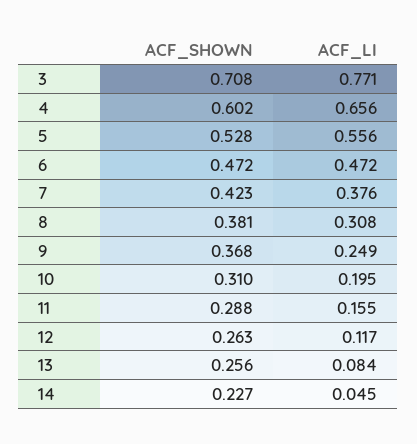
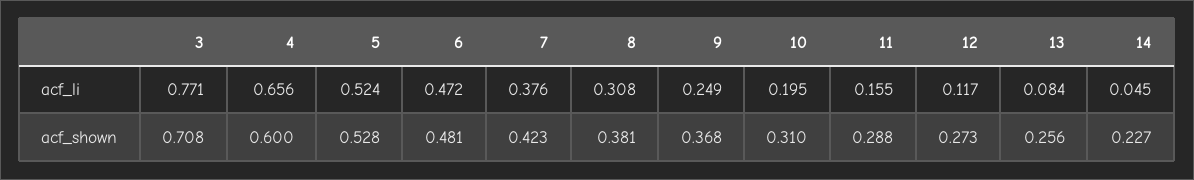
ACF_SHOWN, 4: 0.602 -> 0.6
ACF_LI, 5: 0.556 -> 0.524
ACF_SHOWN, 6: 0.472 -> 0.481
ACF_SHOWN, 12: 0.263 -> 0.273

